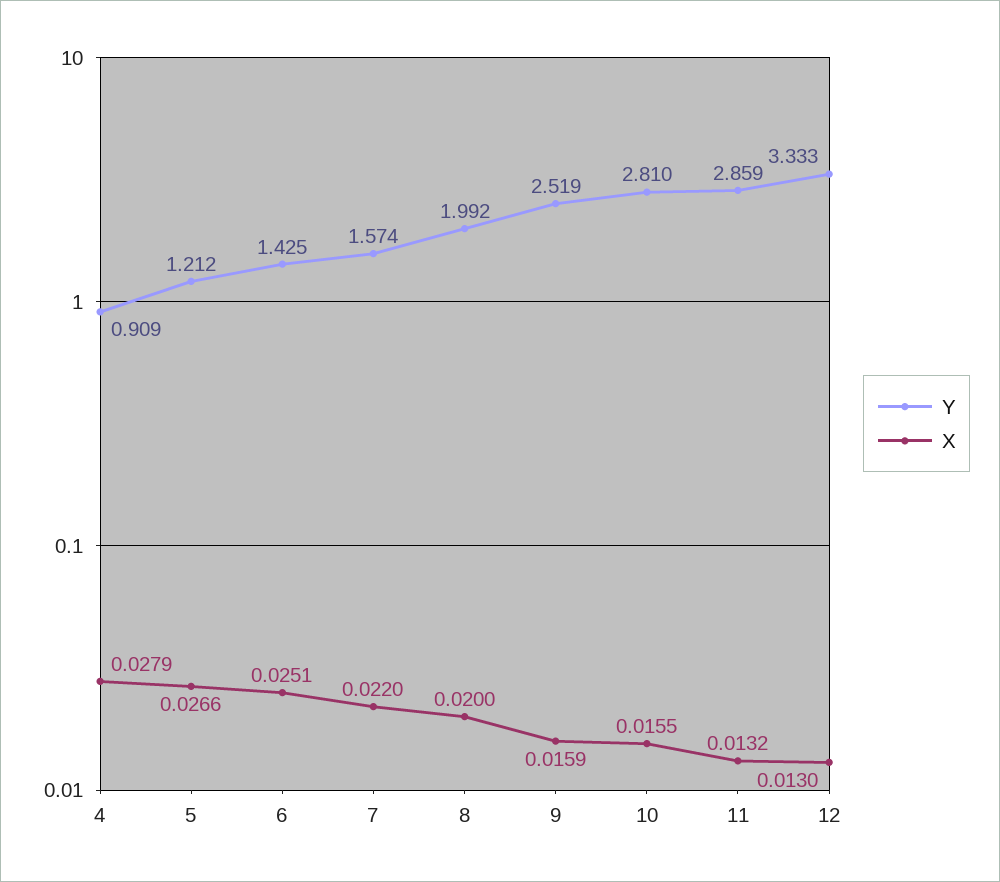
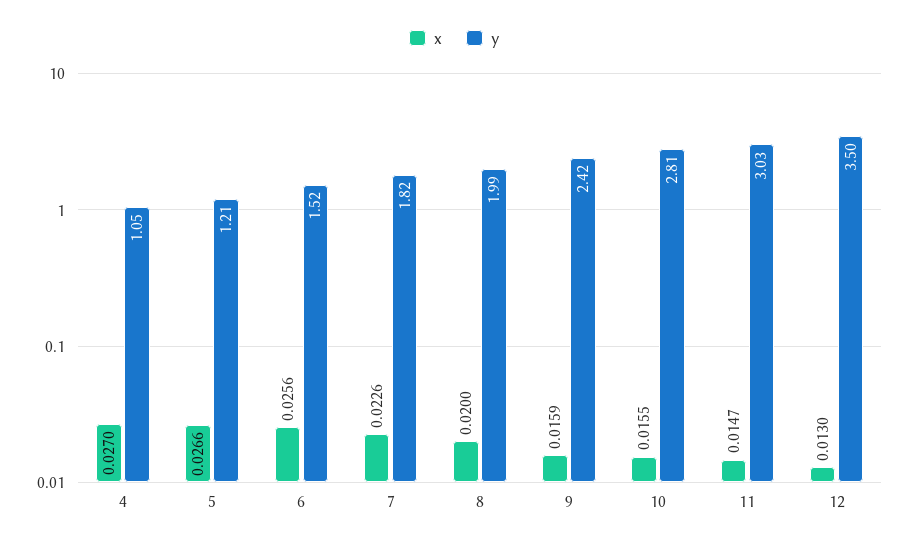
Y, 4: 0.909 -> 1.05
X, 4: 0.0279 -> 0.027
Y, 6: 1.425 -> 1.52
X, 6: 0.0251 -> 0.0256
Y, 7: 1.574 -> 1.82
X, 7: 0.022 -> 0.0226
Y, 9: 2.519 -> 2.42
Y, 11: 2.859 -> 3.03
X, 11: 0.0132 -> 0.0147
Y, 12: 3.333 -> 3.5

